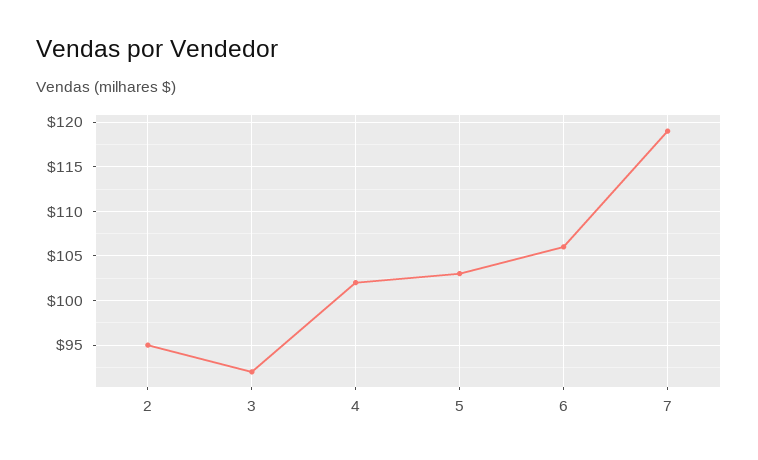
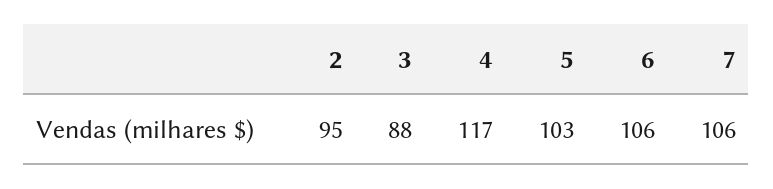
3: 92 -> 88
4: 102 -> 117
7: 119 -> 106

